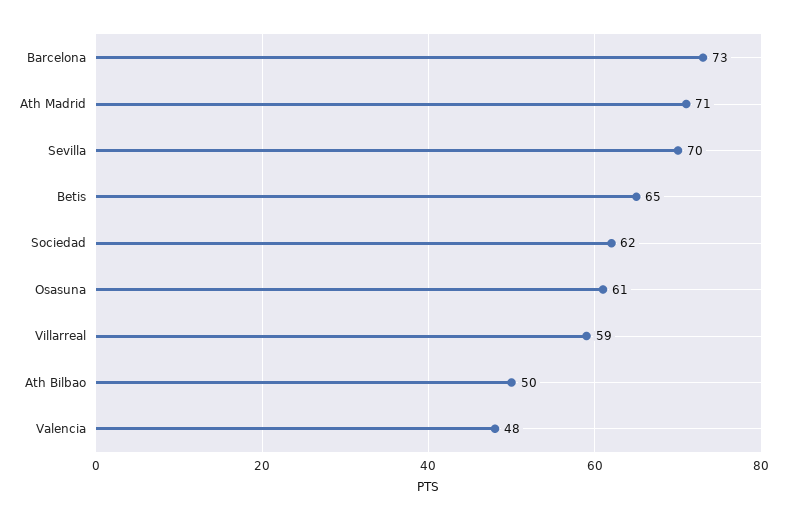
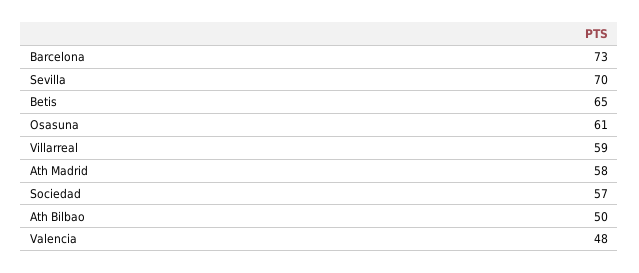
Ath Madrid: 71 -> 58
Sociedad: 62 -> 57

